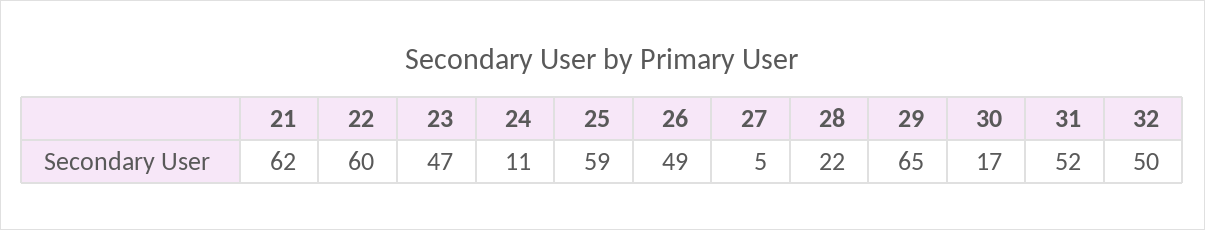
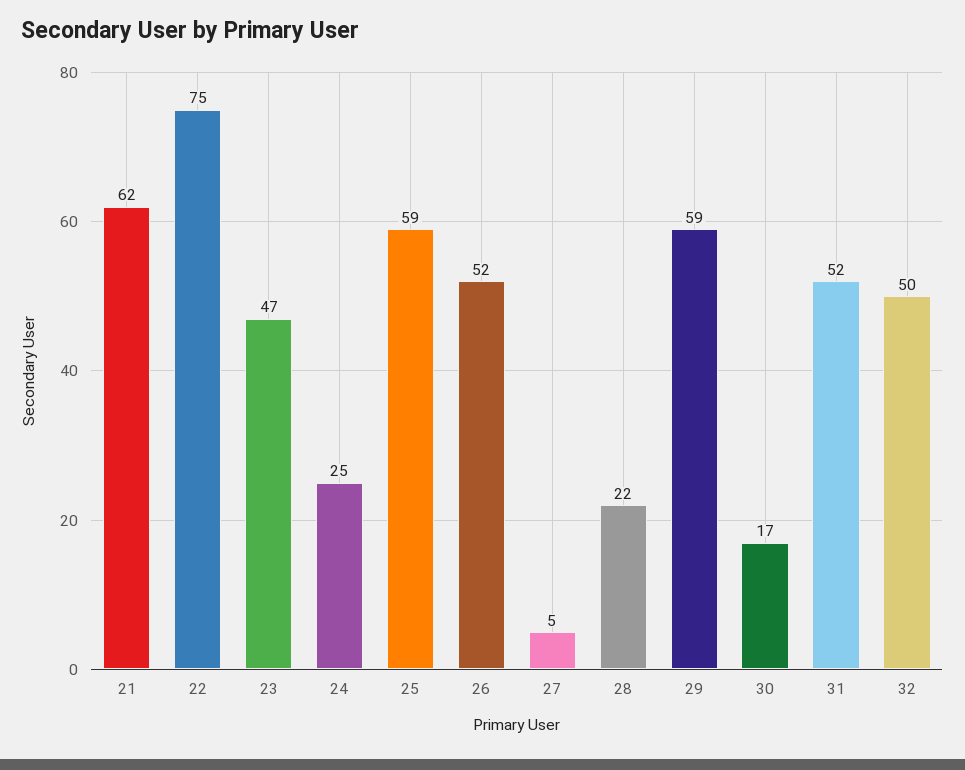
22: 60 -> 75
24: 11 -> 25
26: 49 -> 52
29: 65 -> 59

